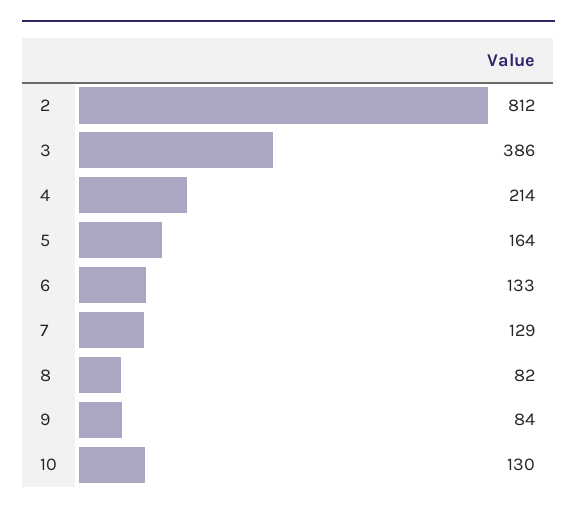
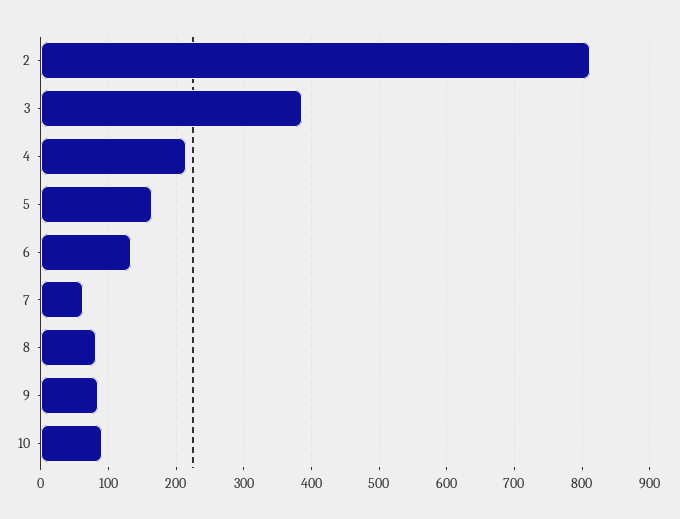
7: 129 -> 60
10: 130 -> 90

